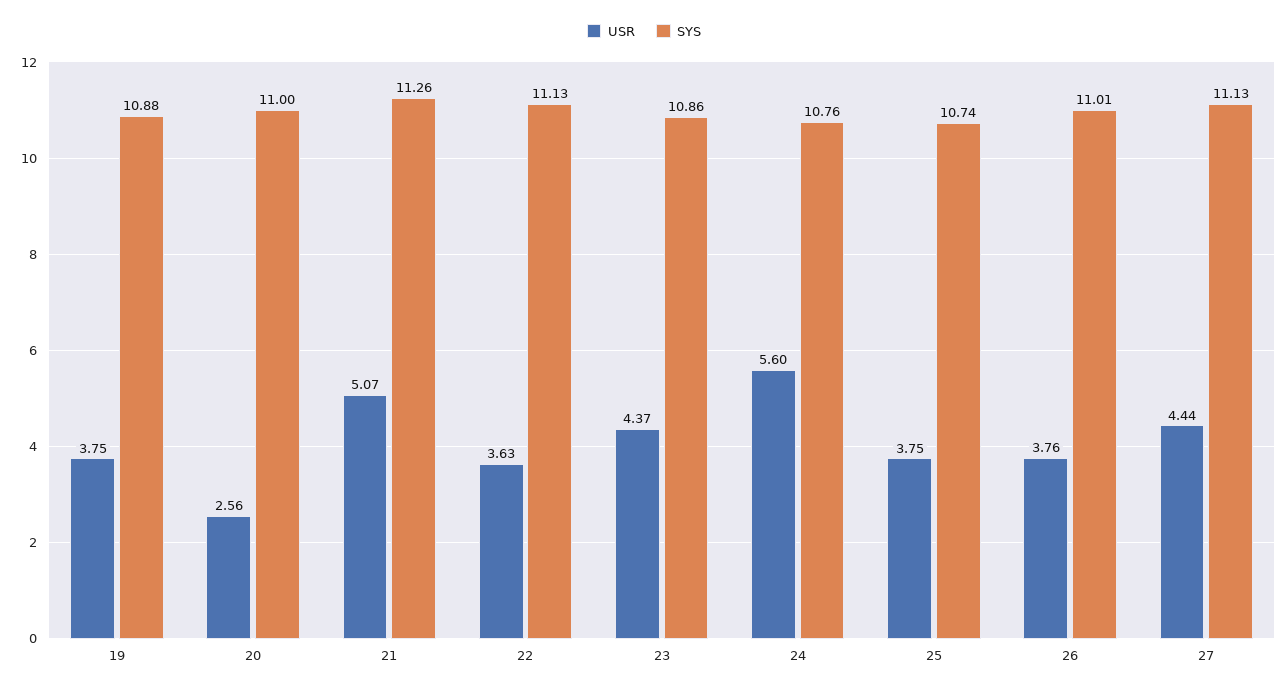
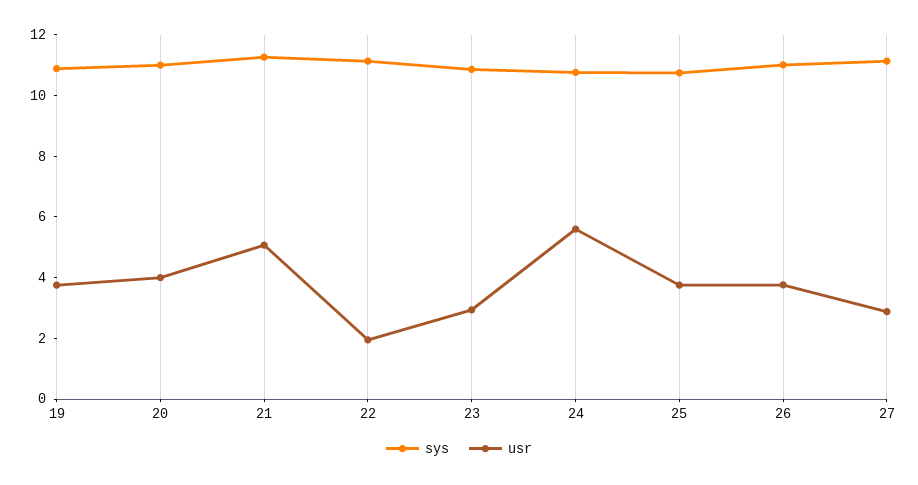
USR, 20: 2.56 -> 4
USR, 22: 3.63 -> 2
USR, 23: 4.37 -> 3
USR, 27: 4.44 -> 3

